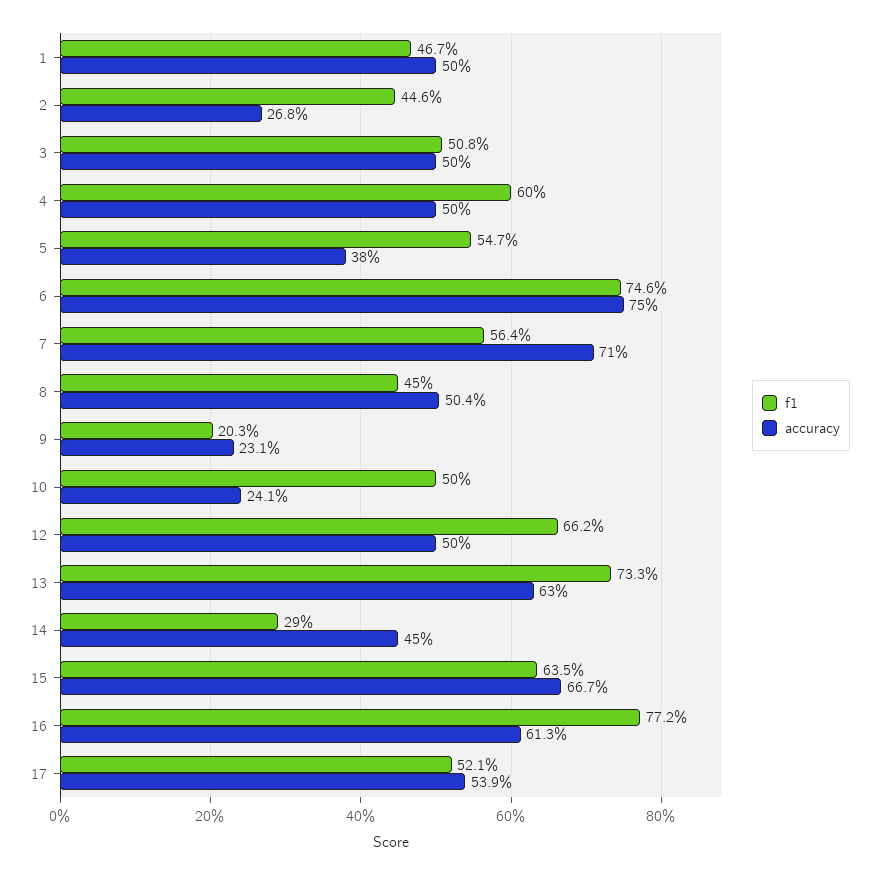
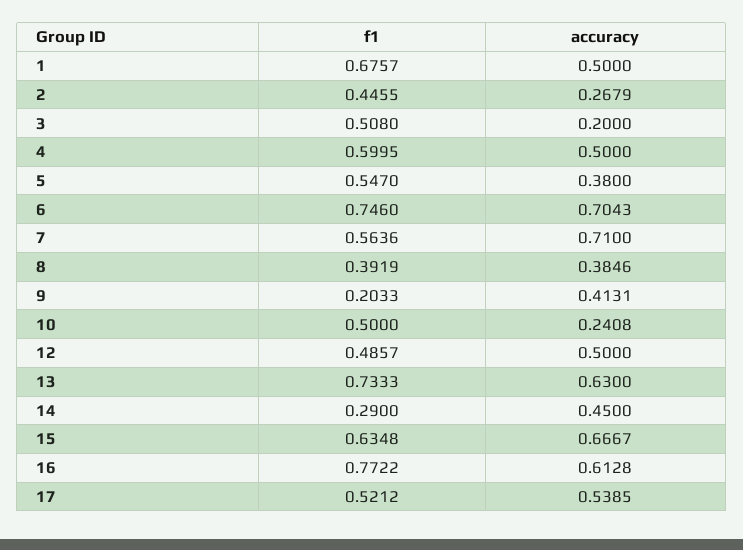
f1, 1: 0.467 -> 0.6757
accuracy, 3: 0.5 -> 0.2
accuracy, 6: 0.75 -> 0.7043
f1, 8: 0.45 -> 0.3919
accuracy, 8: 0.504 -> 0.3846
accuracy, 9: 0.231 -> 0.4131
f1, 12: 0.662 -> 0.4857

